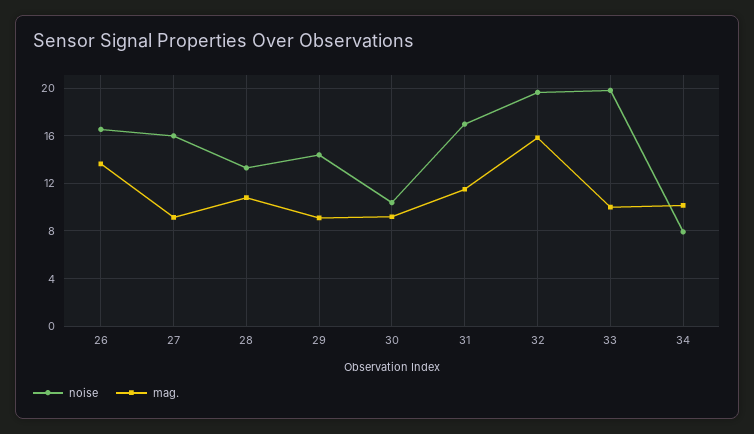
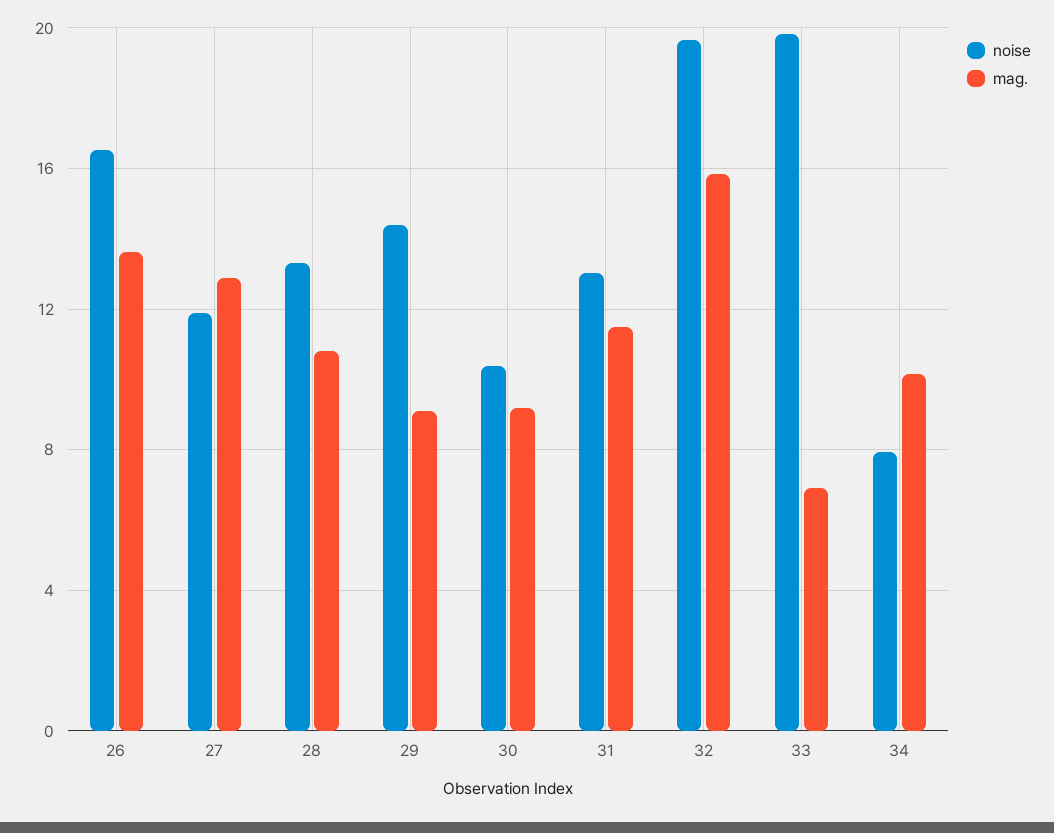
noise, 27: 16 -> 12
mag., 27: 9 -> 13
noise, 31: 17 -> 13
mag., 33: 10 -> 7

